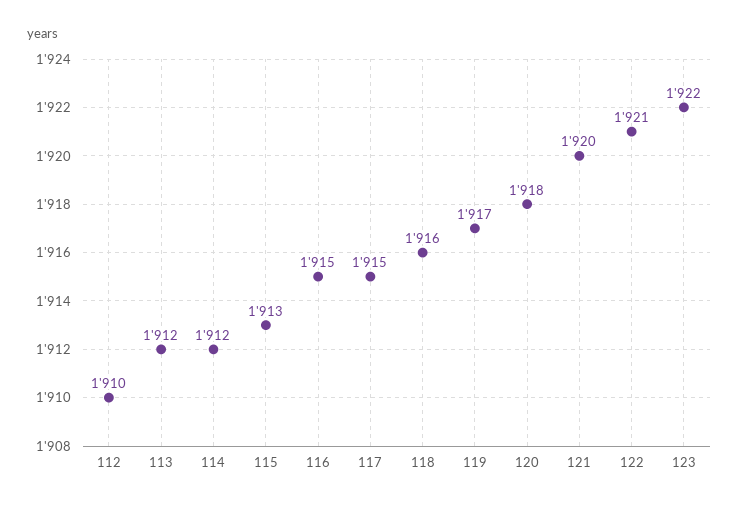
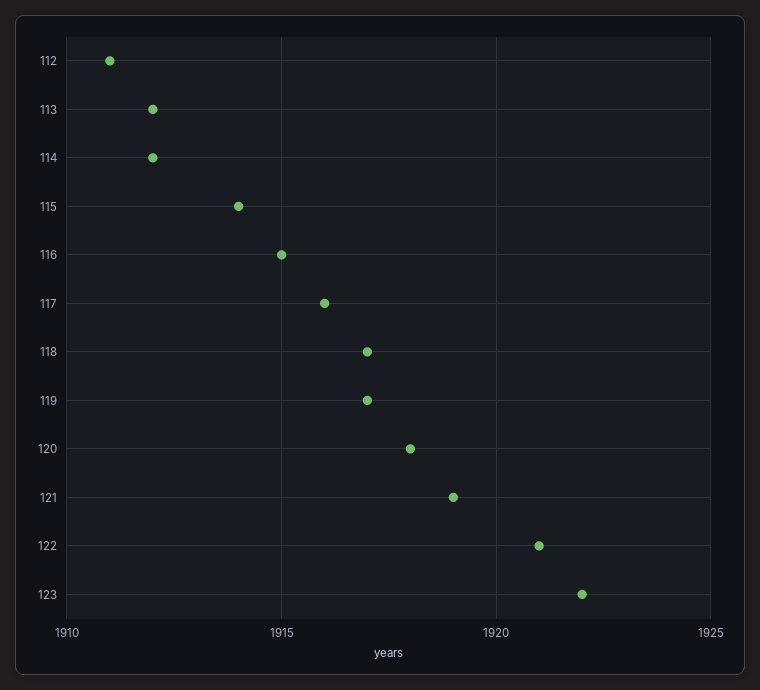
112: 1910 -> 1911
115: 1913 -> 1914
117: 1915 -> 1916
118: 1916 -> 1917
121: 1920 -> 1919

